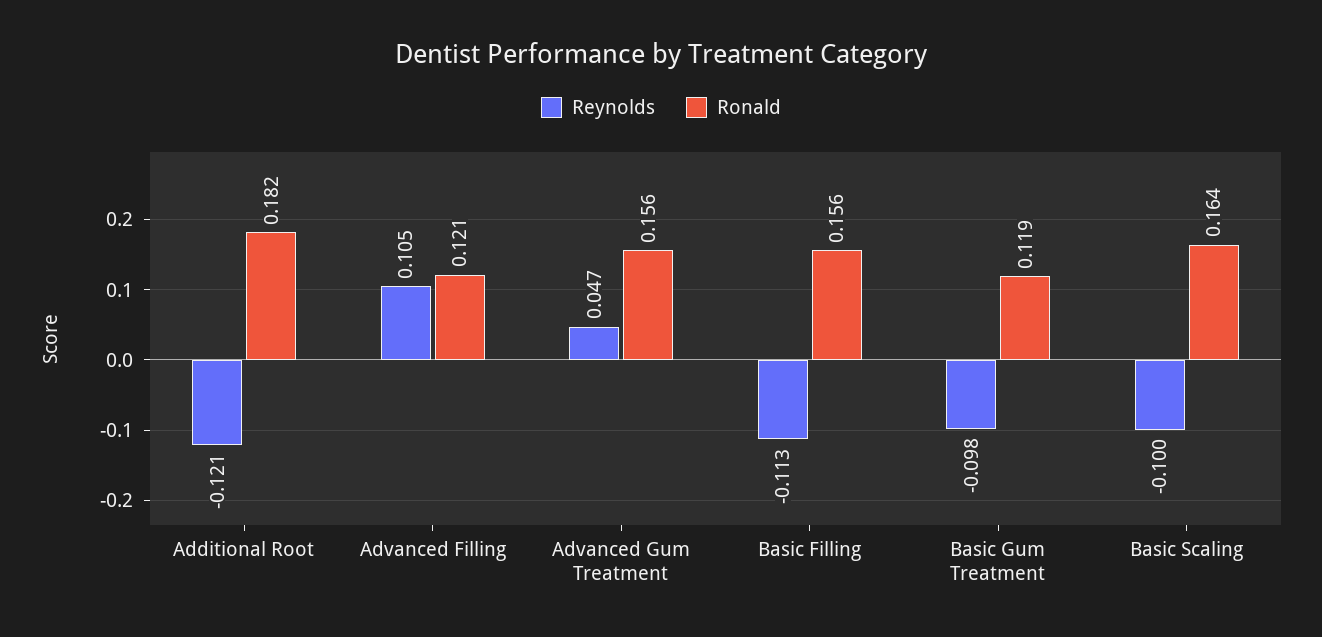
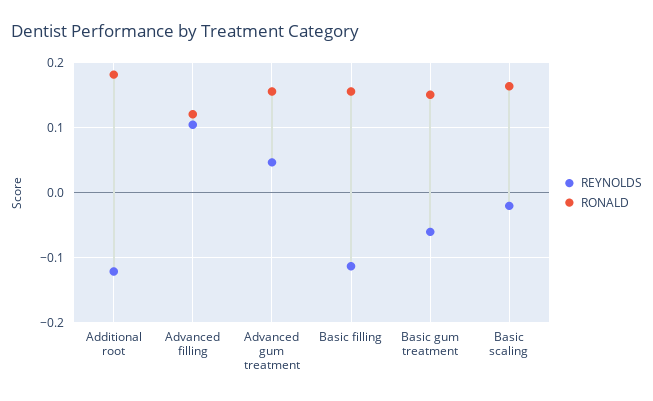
Reynolds, Basic Gum Treatment: -0.098 -> -0.06
Ronald, Basic Gum Treatment: 0.119 -> 0.15
Reynolds, Basic Scaling: -0.1 -> -0.02

